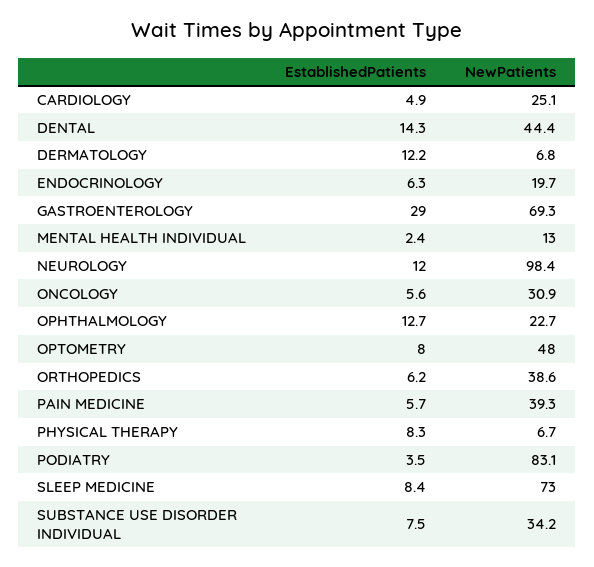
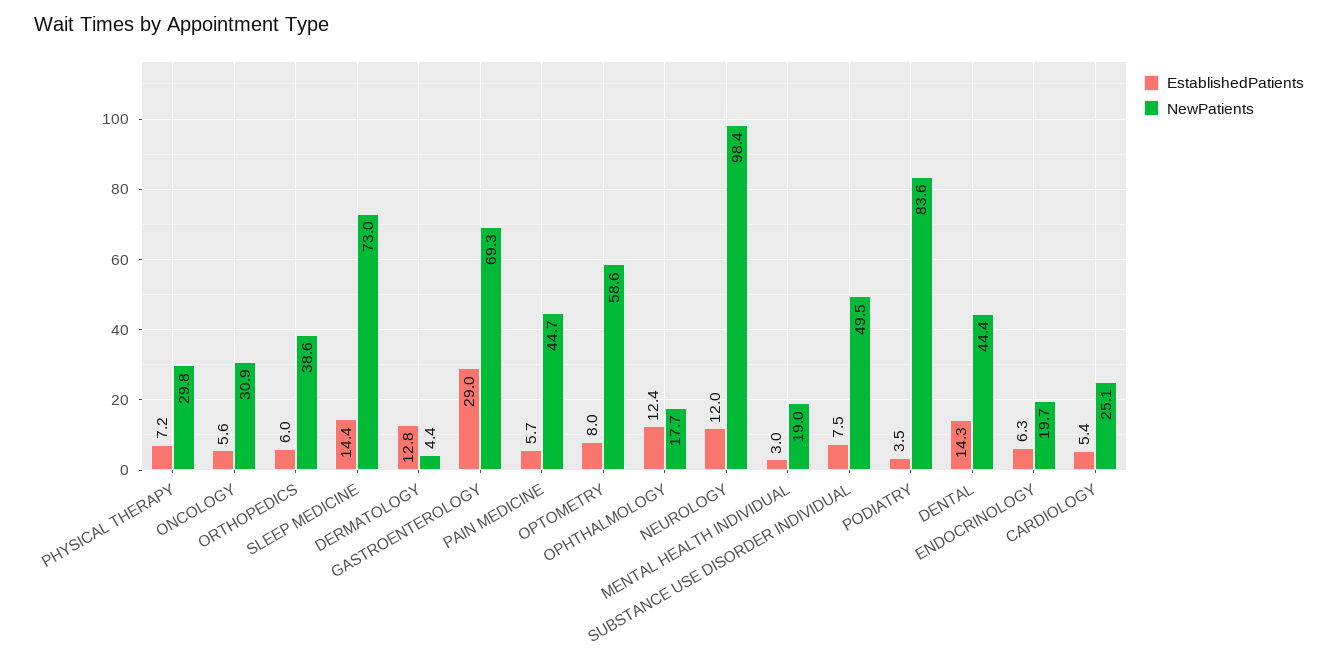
EstablishedPatients, CARDIOLOGY: 4.9 -> 5.4
EstablishedPatients, DERMATOLOGY: 12.2 -> 12.8
NewPatients, DERMATOLOGY: 6.8 -> 4.4
EstablishedPatients, MENTAL HEALTH INDIVIDUAL: 2.4 -> 3
NewPatients, MENTAL HEALTH INDIVIDUAL: 13 -> 19
EstablishedPatients, OPHTHALMOLOGY: 12.7 -> 12.4
NewPatients, OPHTHALMOLOGY: 22.7 -> 17.7
NewPatients, OPTOMETRY: 48 -> 58.6
EstablishedPatients, ORTHOPEDICS: 6.2 -> 6
NewPatients, PAIN MEDICINE: 39.3 -> 44.7
EstablishedPatients, PHYSICAL THERAPY: 8.3 -> 7.2
NewPatients, PHYSICAL THERAPY: 6.7 -> 29.8
NewPatients, PODIATRY: 83.1 -> 83.6
EstablishedPatients, SLEEP MEDICINE: 8.4 -> 14.4
NewPatients, SUBSTANCE USE DISORDER INDIVIDUAL: 34.2 -> 49.5

